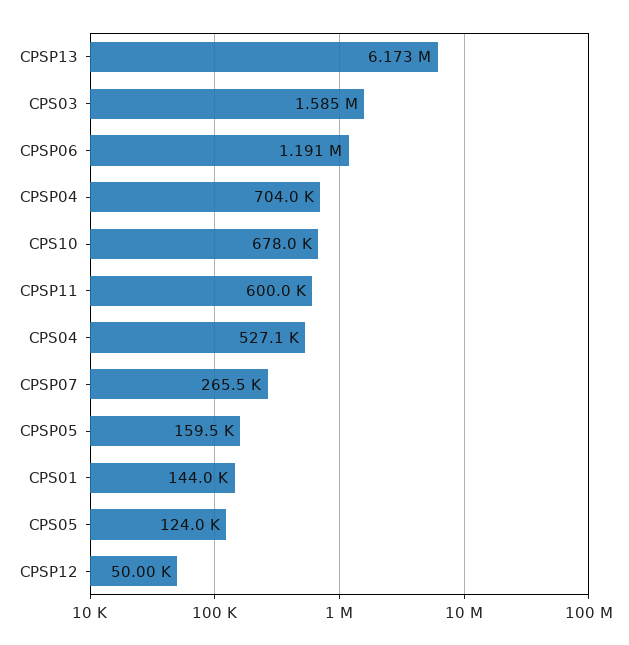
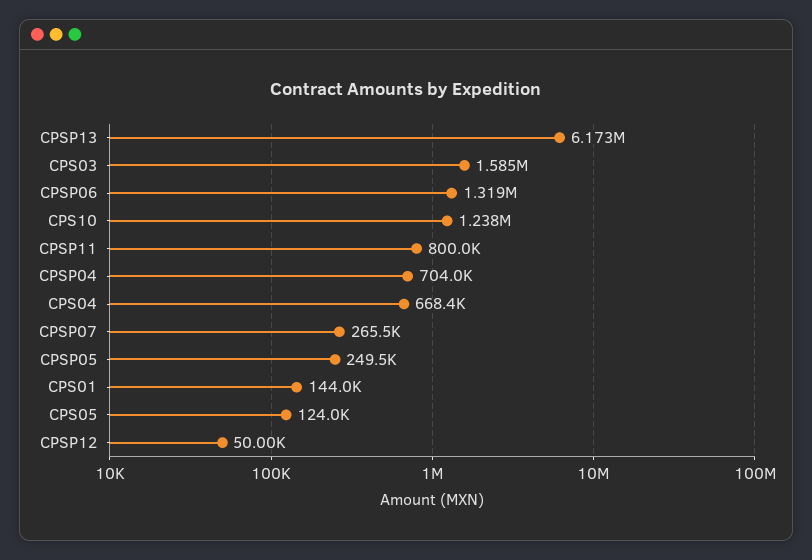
CPSP06: 1191000 -> 1319000
CPS10: 678000 -> 1238000
CPSP11: 600000 -> 800000
CPS04: 527100 -> 668400
CPSP05: 159500 -> 249500

